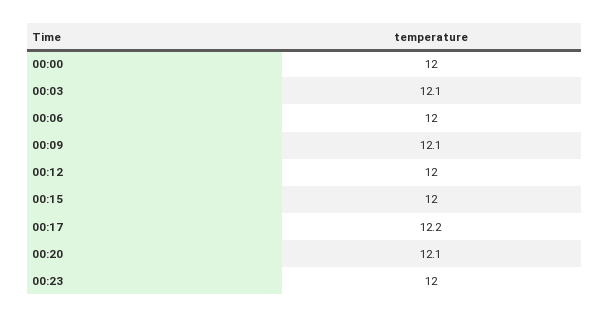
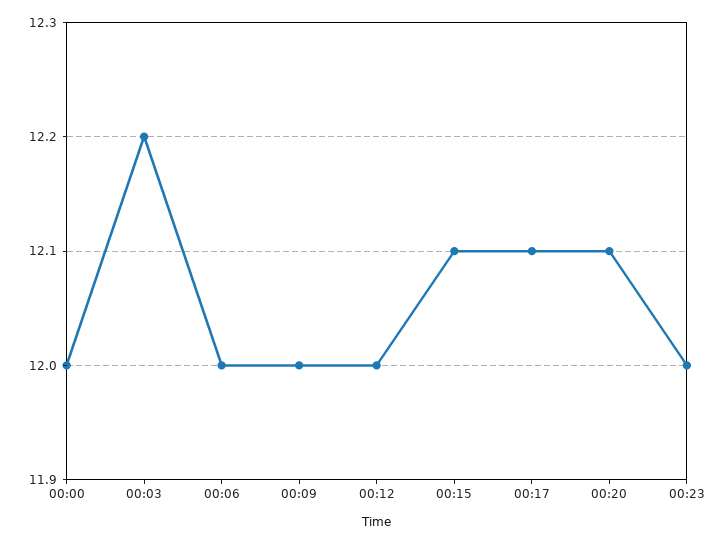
00:03: 12.1 -> 12.2
00:09: 12.1 -> 12
00:15: 12 -> 12.1
00:17: 12.2 -> 12.1

